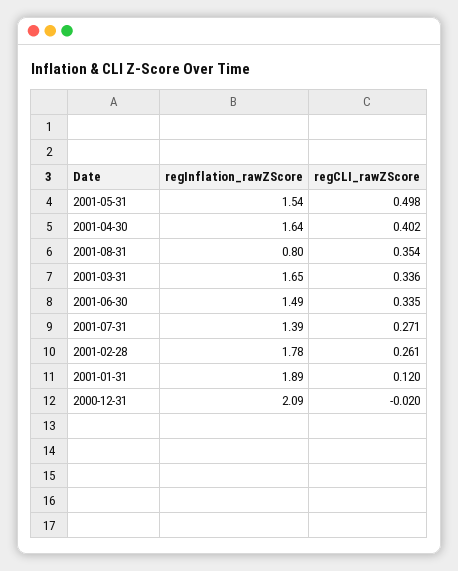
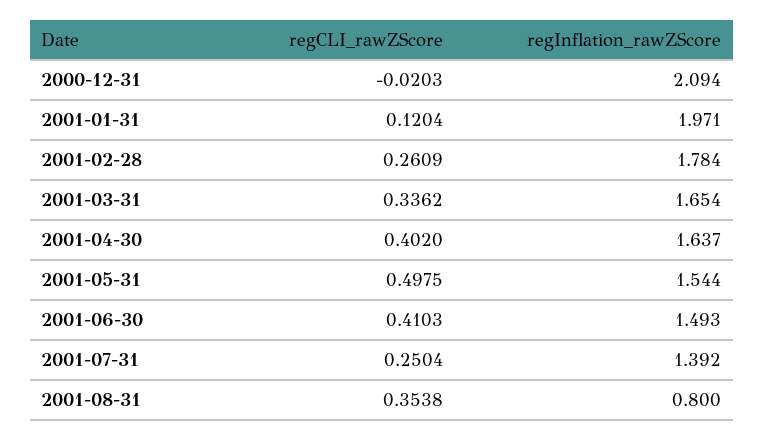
regCLI_rawZScore, 2001-06-30: 0.335 -> 0.4103
regCLI_rawZScore, 2001-07-31: 0.271 -> 0.2504
regInflation_rawZScore, 2001-01-31: 1.89 -> 1.971

